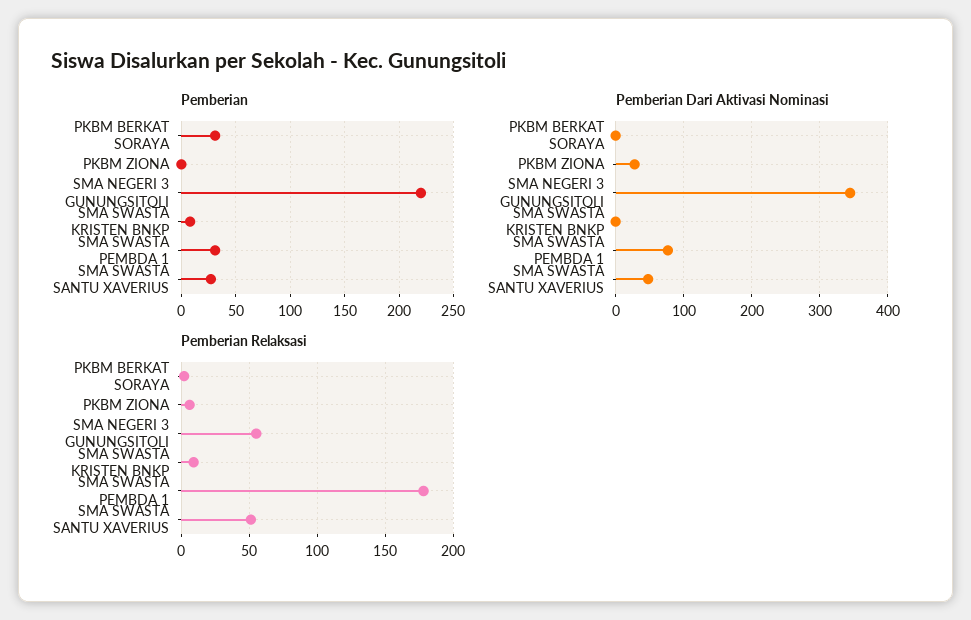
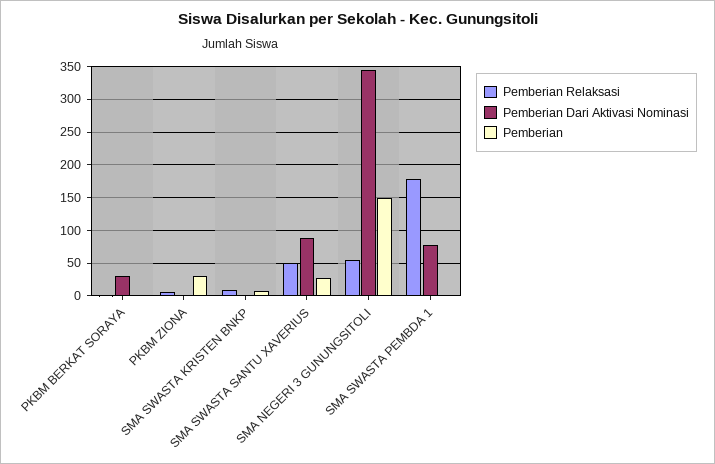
Pemberian, PKBM BERKAT SORAYA: 30 -> 0
Pemberian, PKBM ZIONA: 0 -> 30
Pemberian, SMA NEGERI 3 GUNUNGSITOLI: 220 -> 150
Pemberian, SMA SWASTA PEMBDA 1: 30 -> 0
Pemberian Dari Aktivasi Nominasi, PKBM BERKAT SORAYA: 0 -> 30
Pemberian Dari Aktivasi Nominasi, PKBM ZIONA: 30 -> 0
Pemberian Dari Aktivasi Nominasi, SMA SWASTA SANTU XAVERIUS: 50 -> 90

